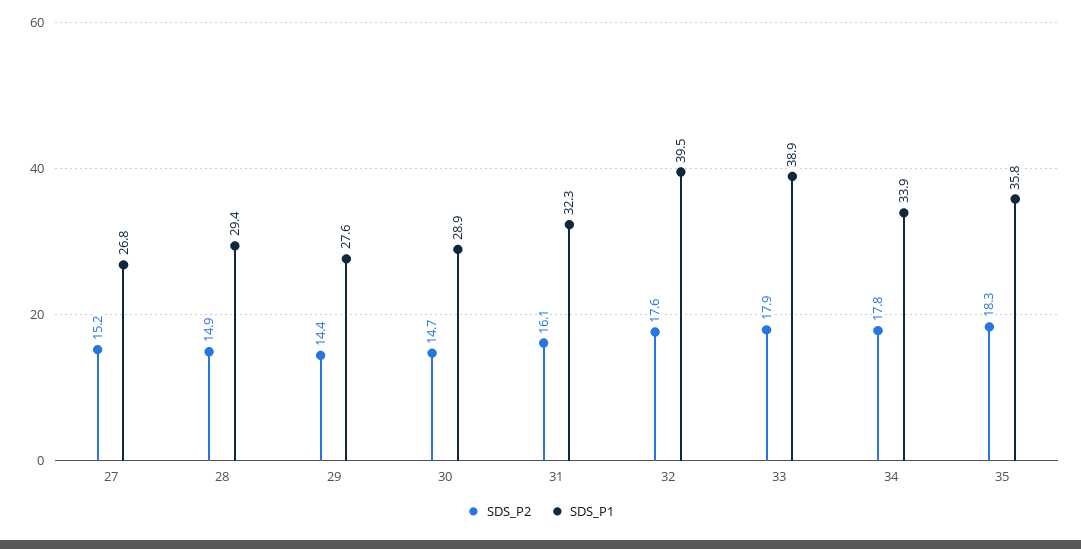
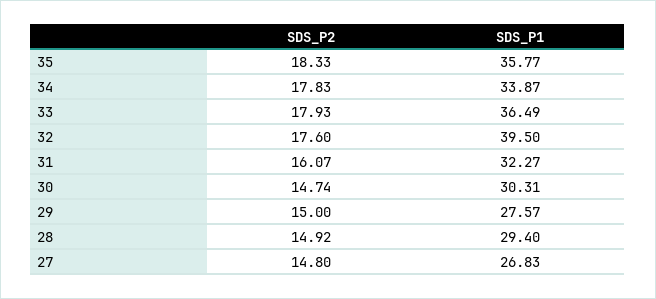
SDS_P2, 27: 15.2 -> 14.8
SDS_P2, 29: 14.4 -> 15
SDS_P1, 30: 28.9 -> 30.31
SDS_P1, 33: 38.9 -> 36.49

